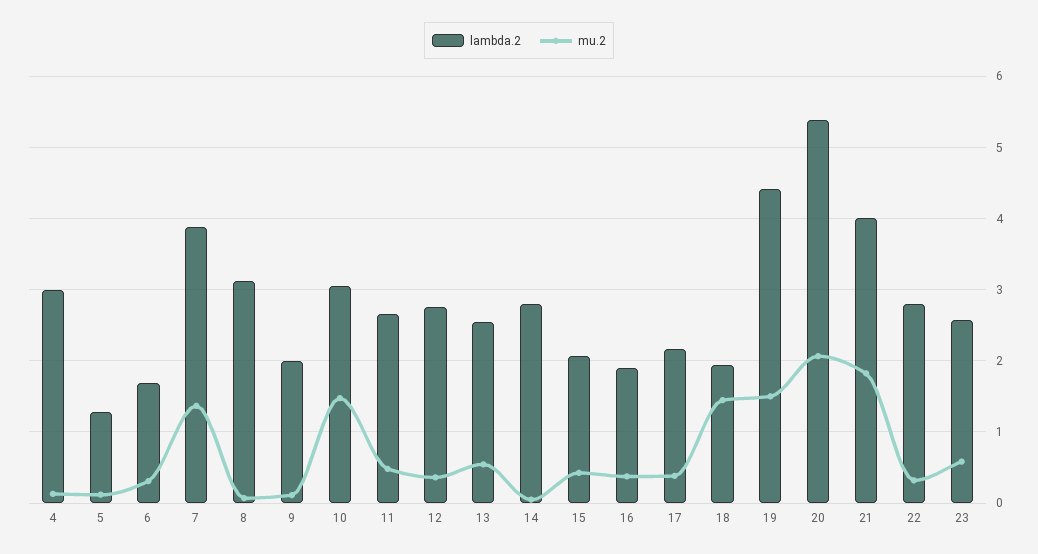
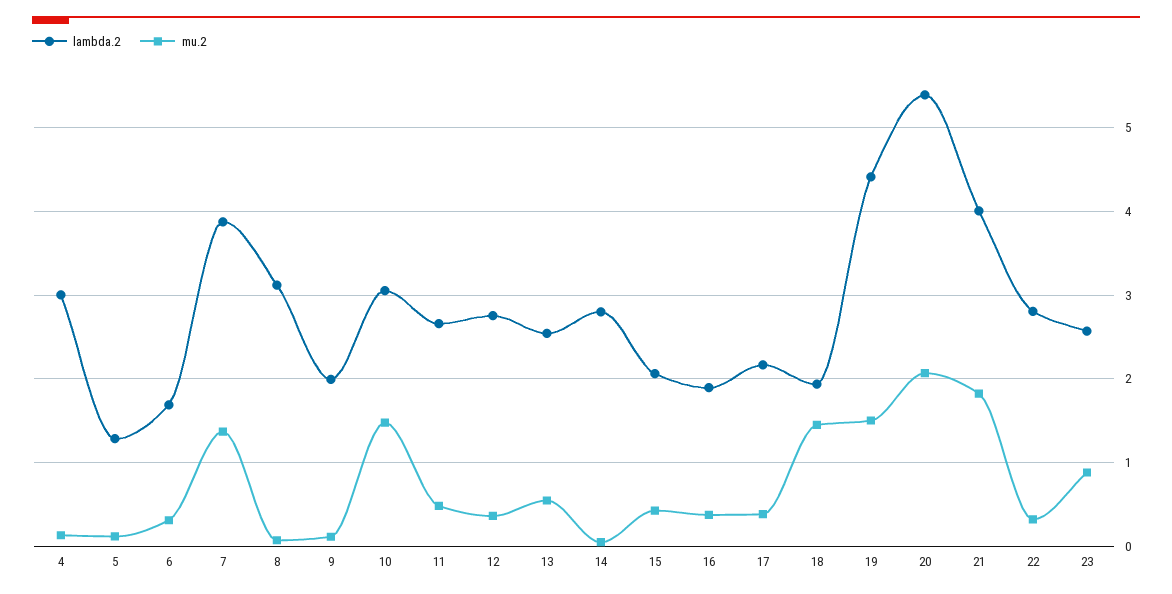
mu.2, 23: 0.6 -> 0.9

